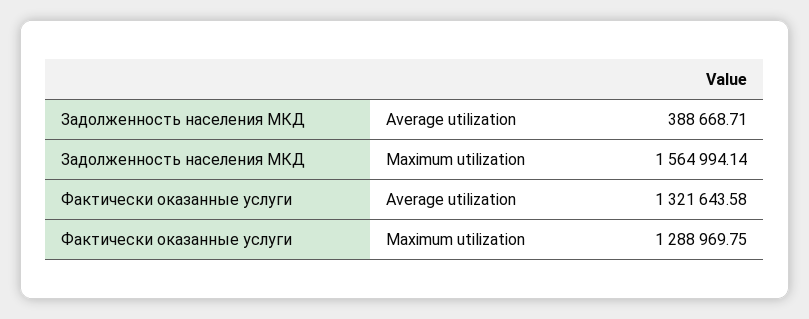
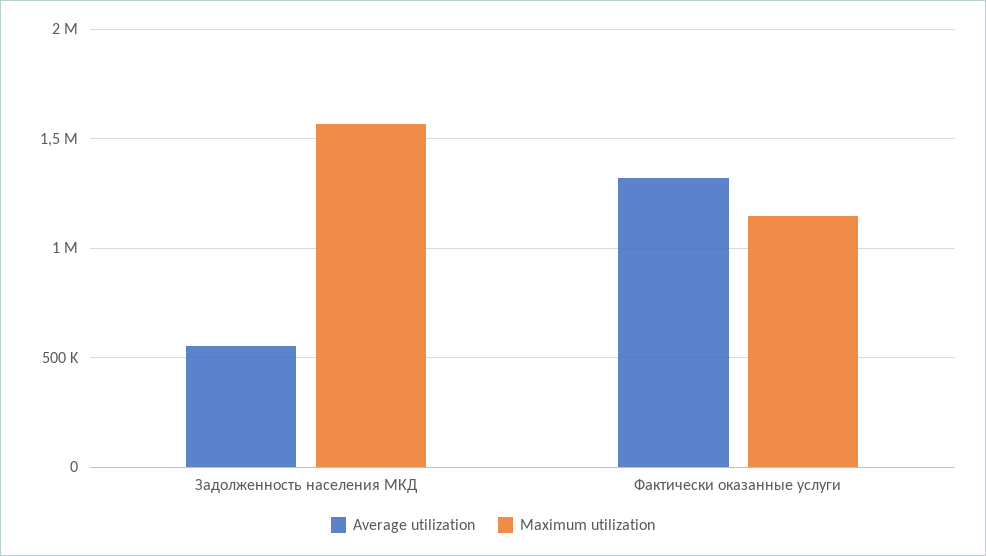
Average utilization, Задолженность населения МКД: 388668.71 -> 550000
Maximum utilization, Фактически оказанные услуги: 1288969.75 -> 1150000

